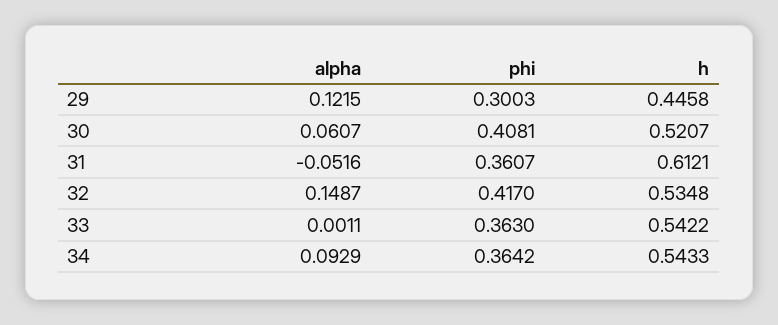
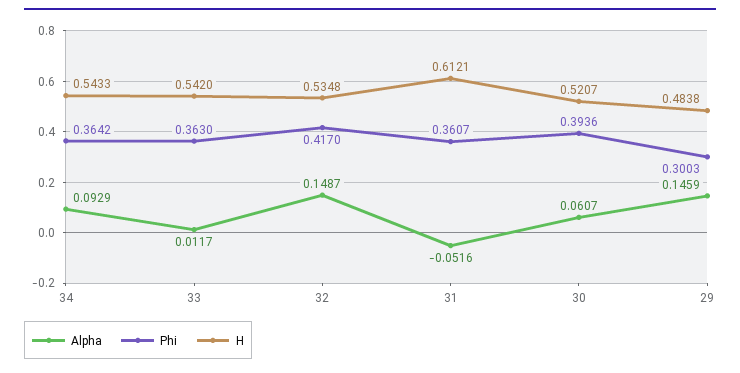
alpha, 29: 0.1215 -> 0.1459
h, 29: 0.4458 -> 0.4838
phi, 30: 0.4081 -> 0.3936
alpha, 33: 0.0011 -> 0.0117
h, 33: 0.5422 -> 0.542

